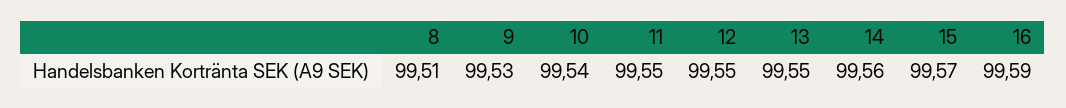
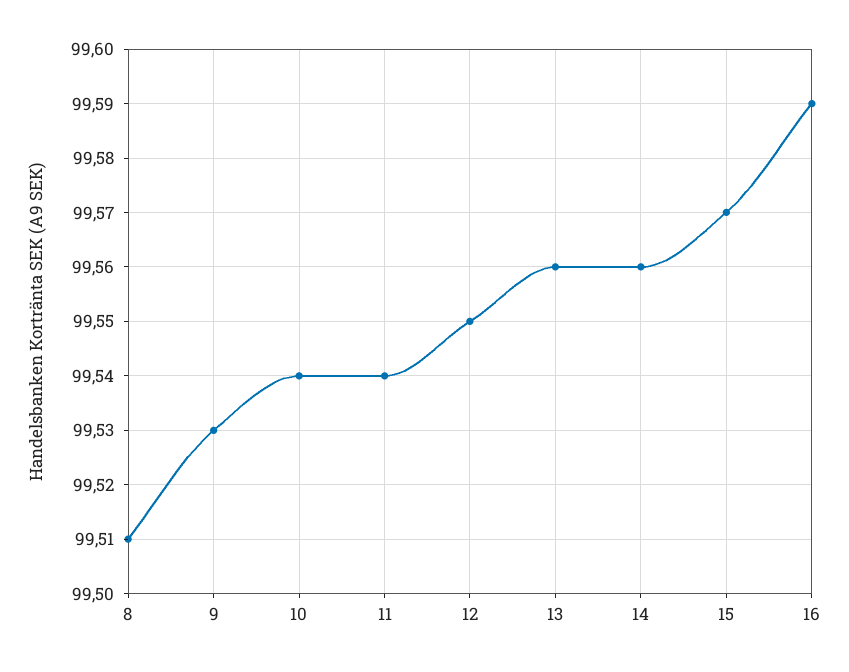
11: 99.55 -> 99.54
13: 99.55 -> 99.56

